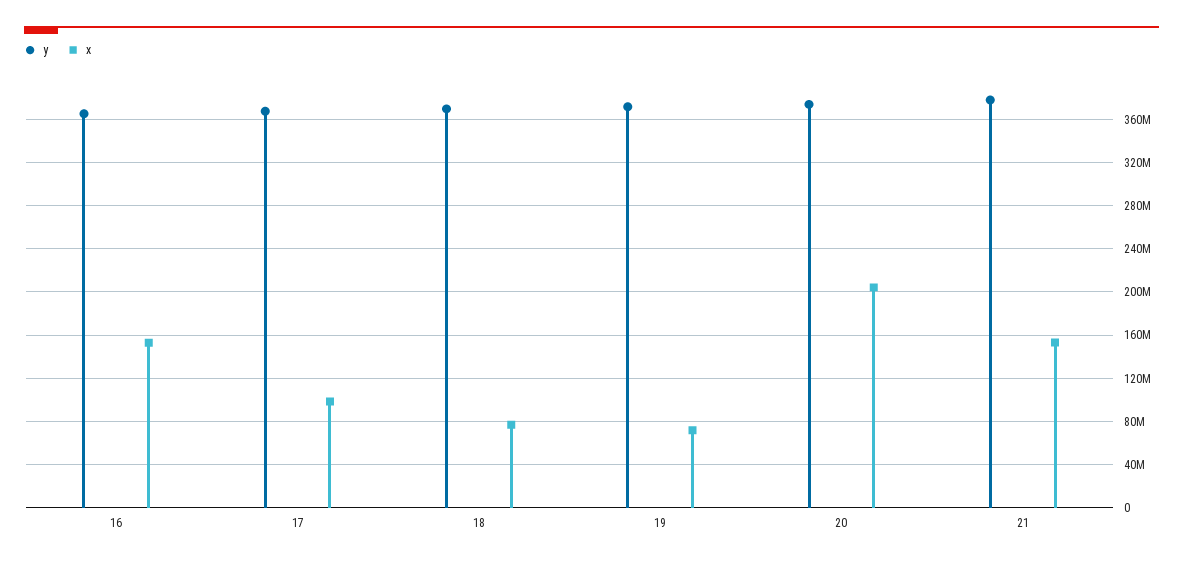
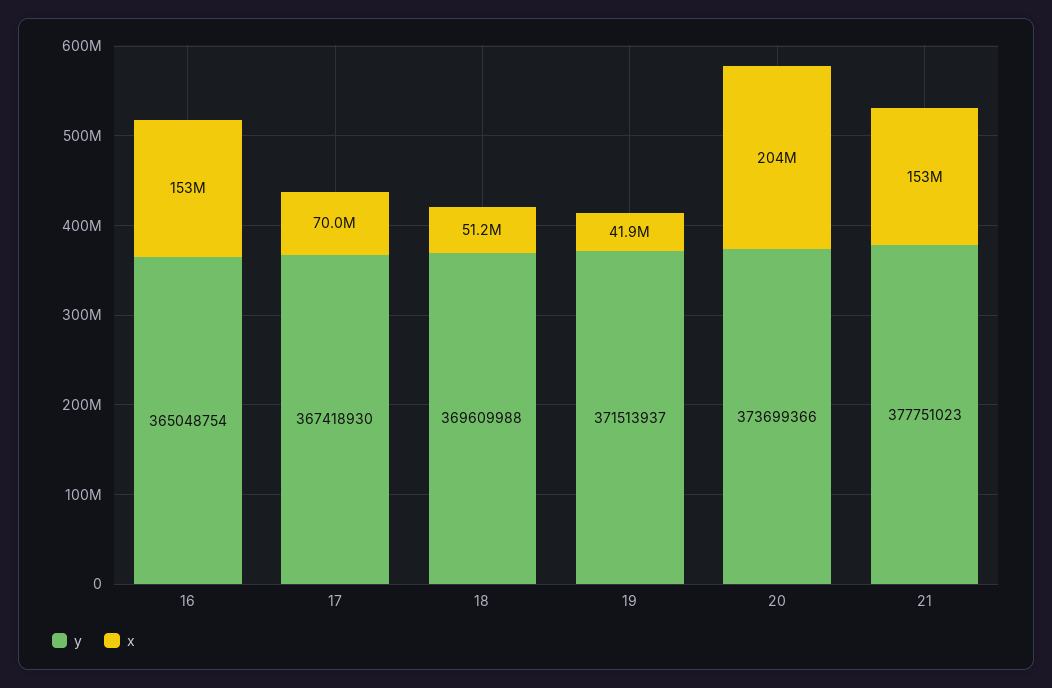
x, 17: 100000000 -> 70000000
x, 18: 80000000 -> 51200000
x, 19: 70000000 -> 41900000

